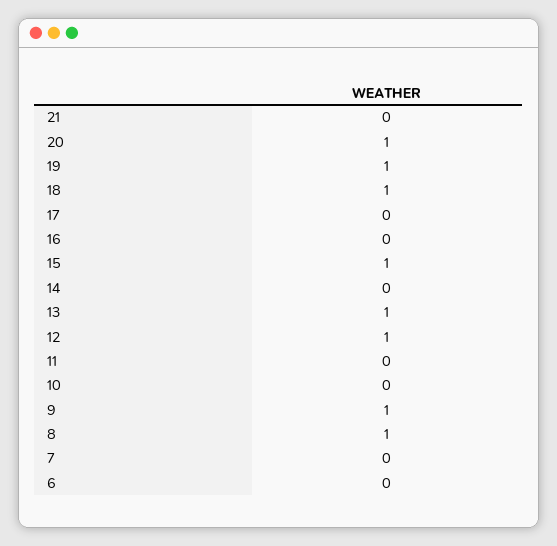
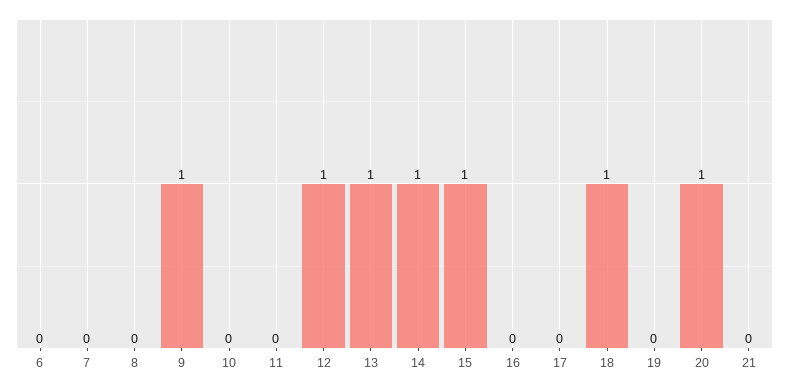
19: 1 -> 0
14: 0 -> 1
8: 1 -> 0

